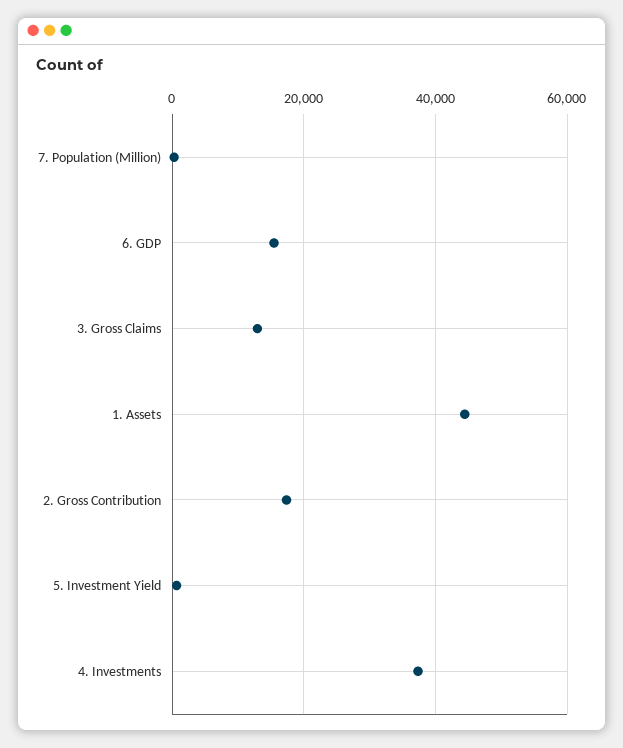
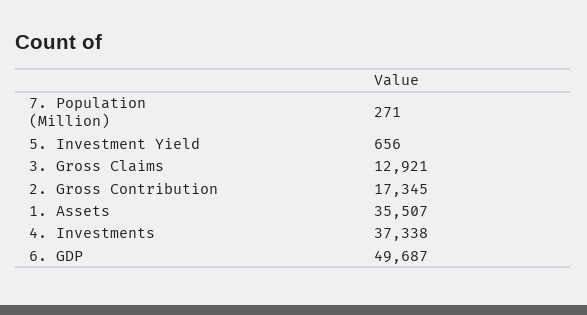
6. GDP: 16000 -> 49687
1. Assets: 44000 -> 35507

